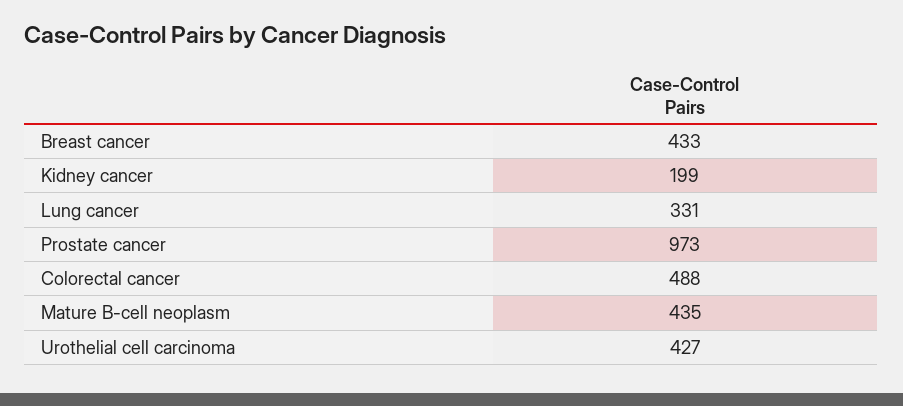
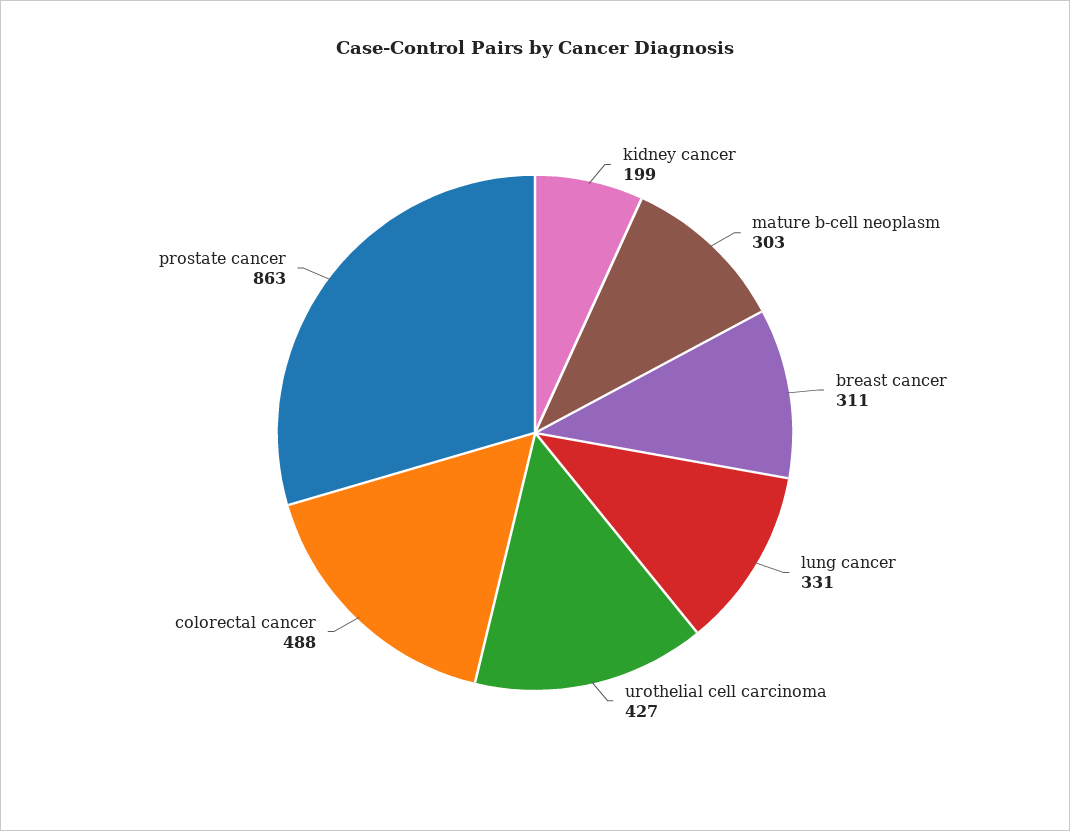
Breast cancer: 433 -> 311
Prostate cancer: 973 -> 863
Mature B-cell neoplasm: 435 -> 303

